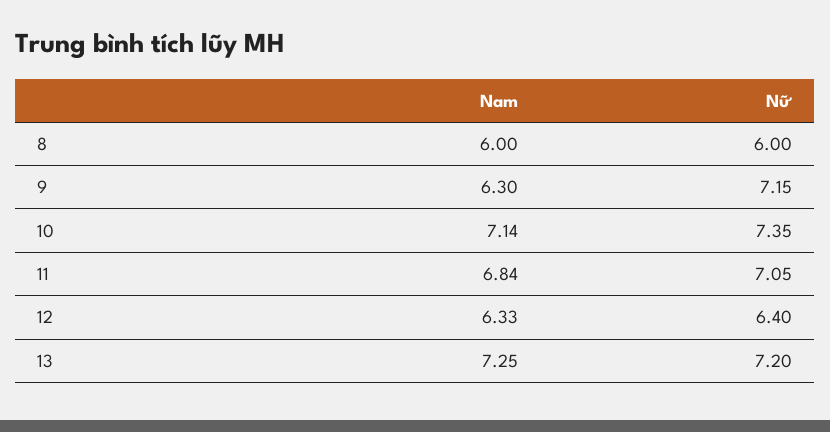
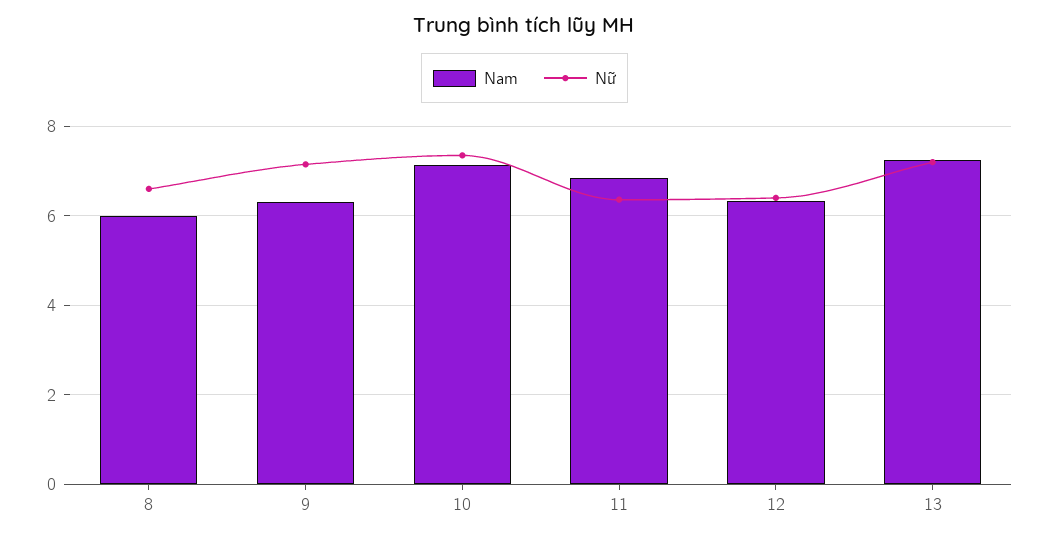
Nữ, 8: 6 -> 6.6
Nữ, 11: 7.05 -> 6.4

